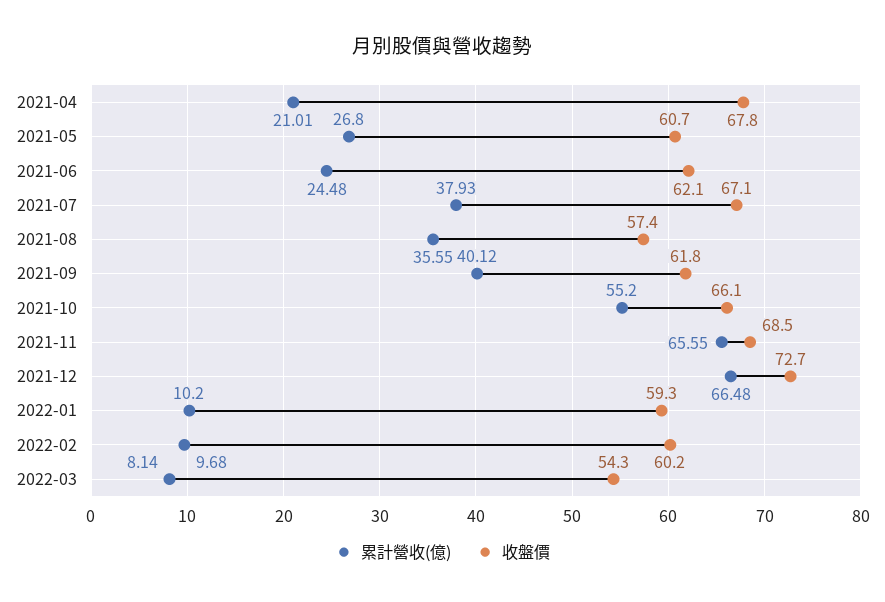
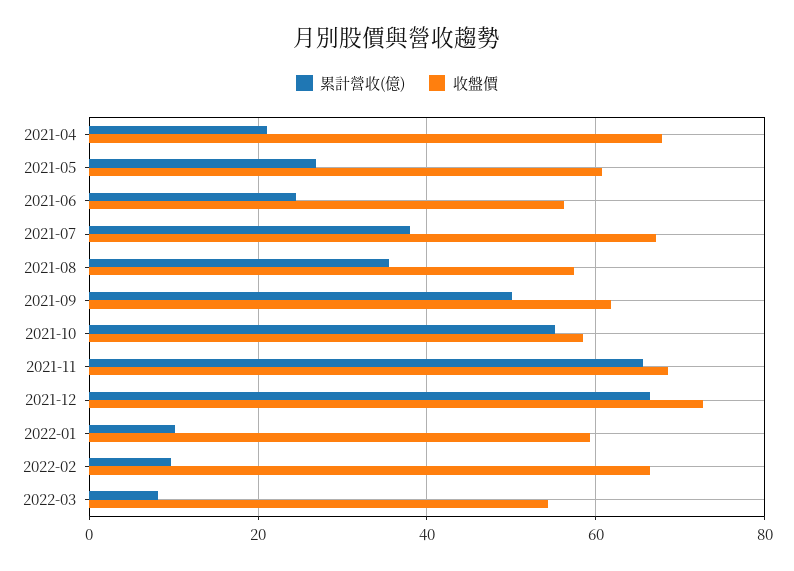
收盤價, 2021-06: 62.1 -> 56
累計營收(億), 2021-09: 40.12 -> 50
收盤價, 2021-10: 66.1 -> 58
收盤價, 2022-02: 60.2 -> 66

